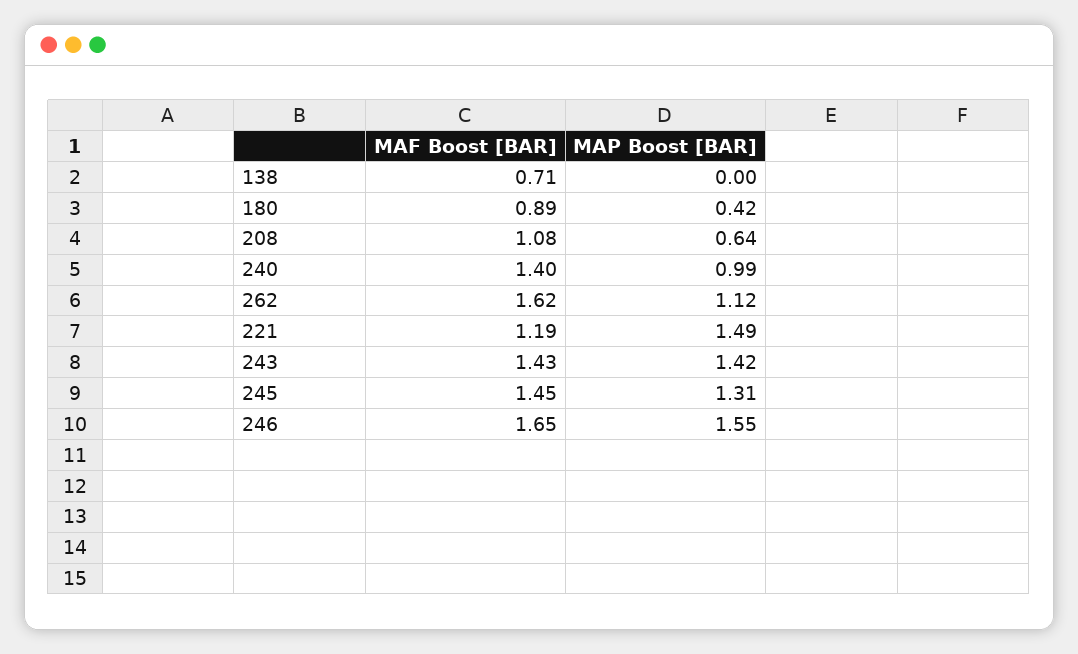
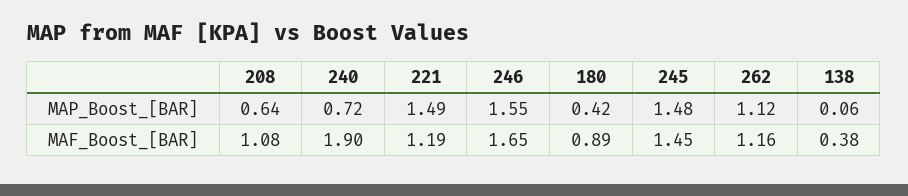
MAF Boost [BAR], 138: 0.71 -> 0.38
MAP Boost [BAR], 138: 0 -> 0.06
MAF Boost [BAR], 240: 1.4 -> 1.9
MAP Boost [BAR], 240: 0.99 -> 0.72
MAF Boost [BAR], 262: 1.62 -> 1.16
MAF Boost [BAR], 243: 1.43 -> none
MAP Boost [BAR], 243: 1.42 -> none
MAP Boost [BAR], 245: 1.31 -> 1.48

